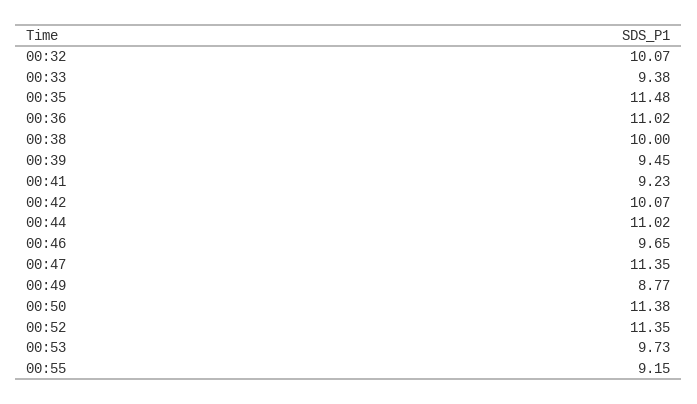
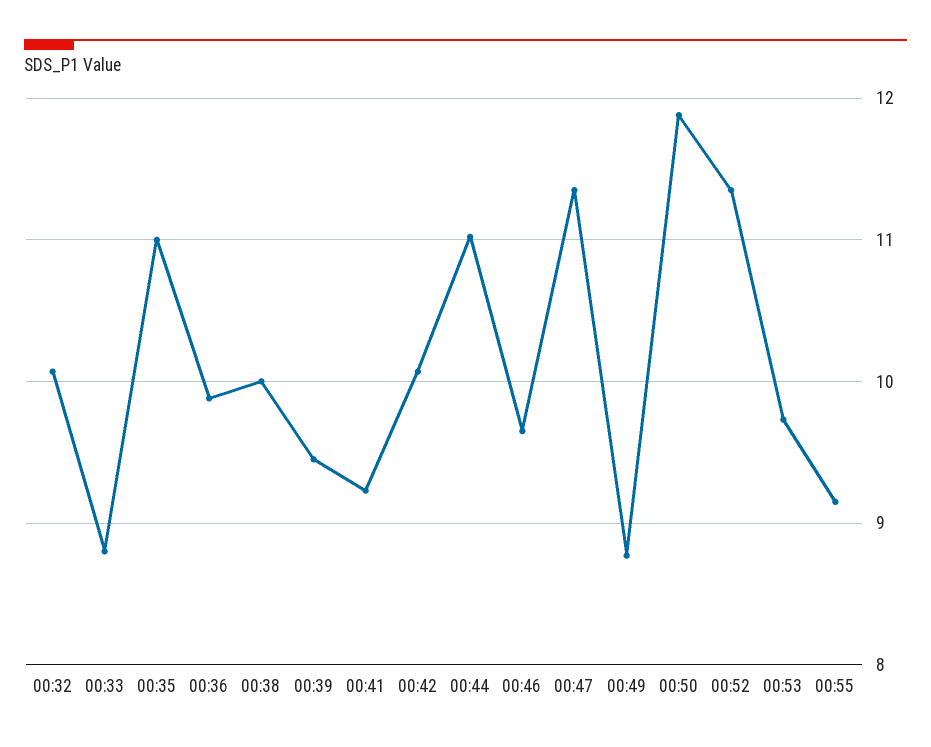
00:33: 9.38 -> 8.8
00:35: 11.48 -> 11
00:36: 11.02 -> 9.9
00:50: 11.38 -> 11.9

